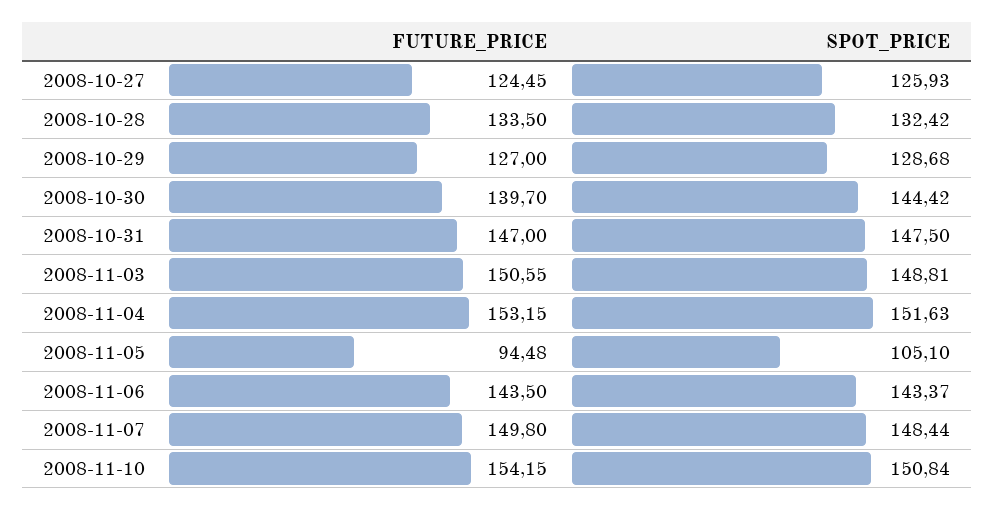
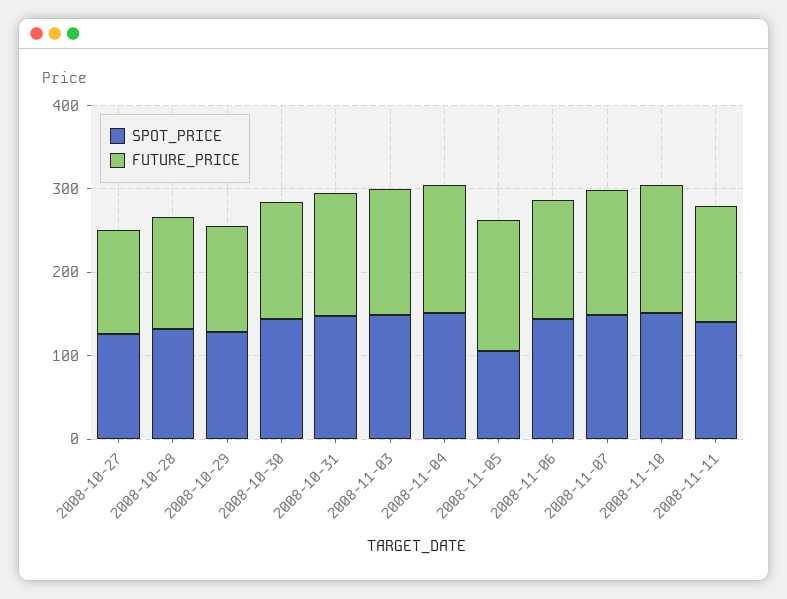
FUTURE_PRICE, 2008-11-05: 94.48 -> 160
SPOT_PRICE, 2008-11-11: none -> 140
FUTURE_PRICE, 2008-11-11: none -> 140

